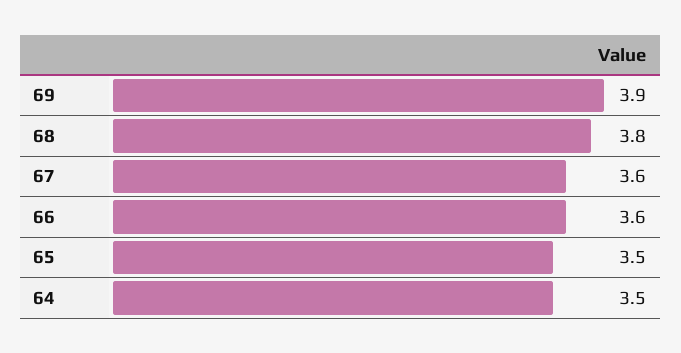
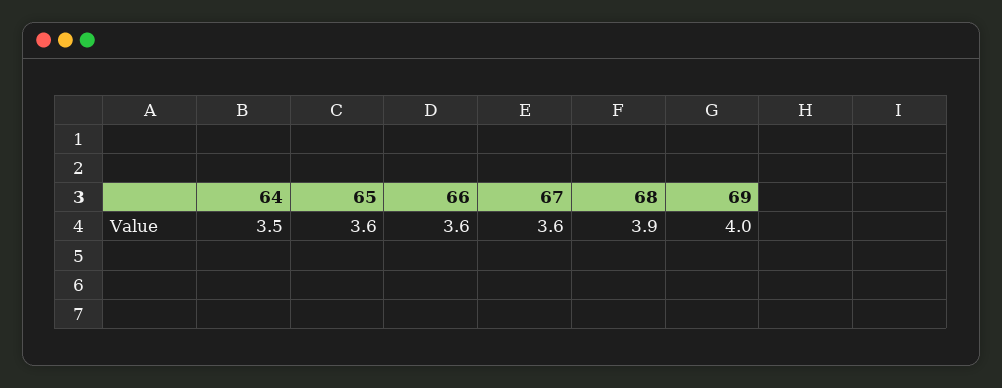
69: 3.9 -> 4
68: 3.8 -> 3.9
65: 3.5 -> 3.6

